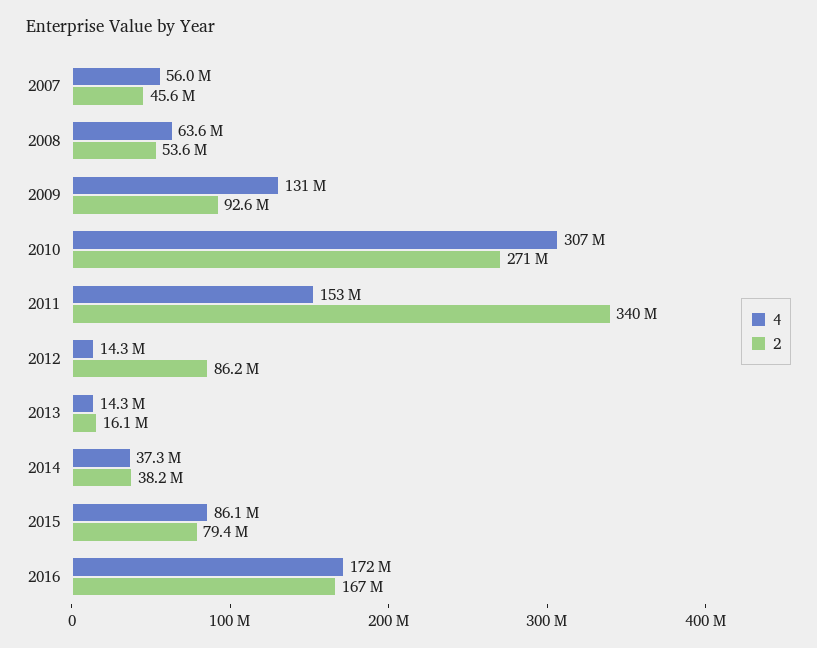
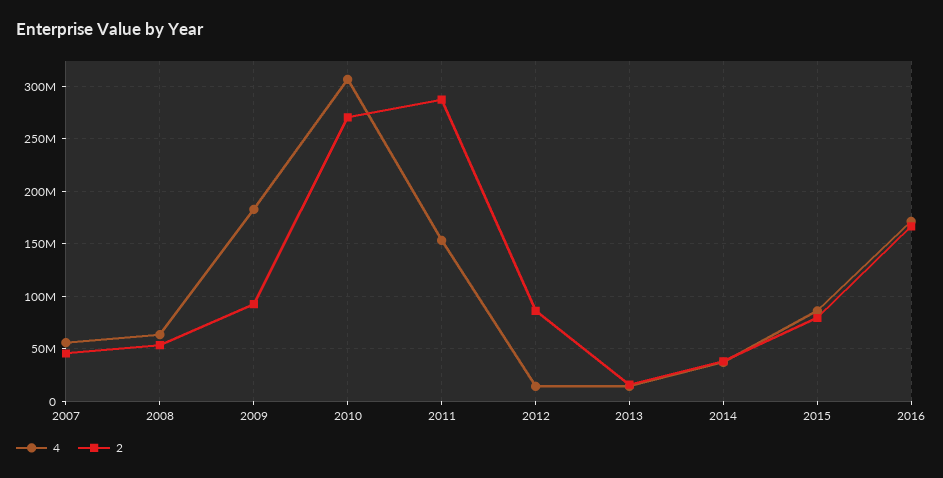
4, 2009: 131000000 -> 180000000
2, 2011: 340000000 -> 290000000

